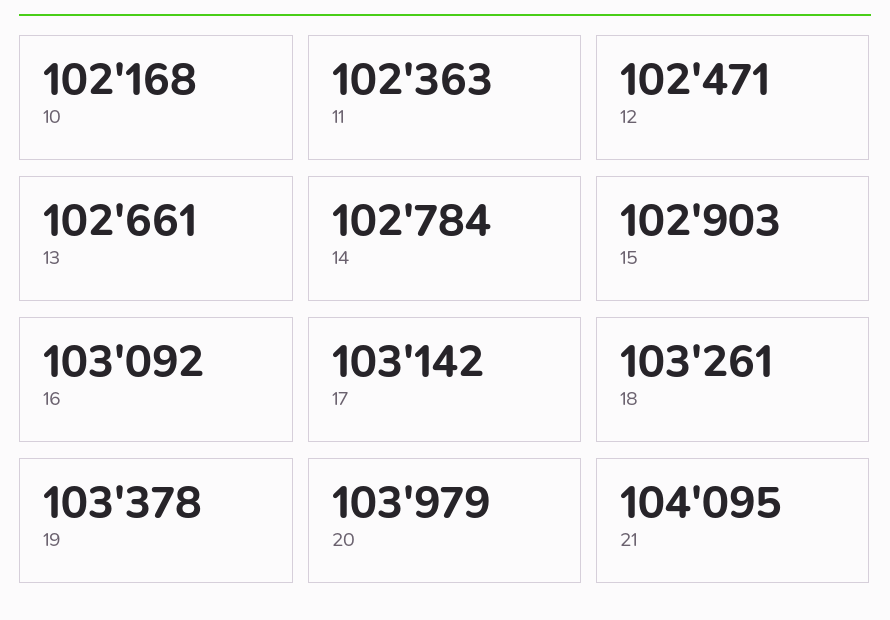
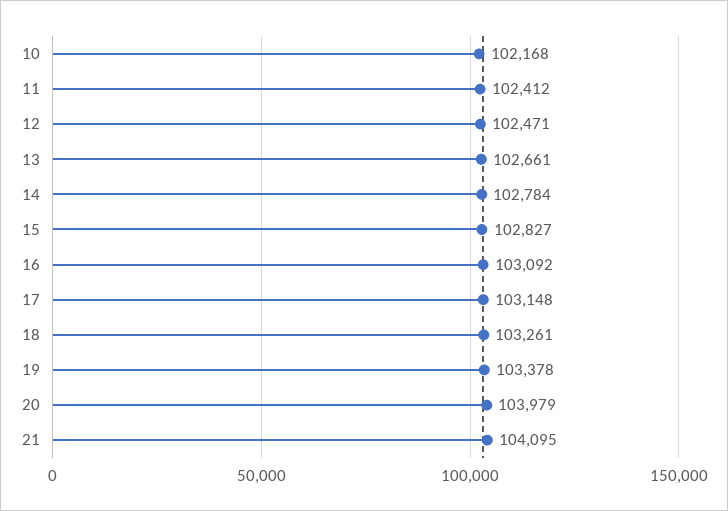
11: 102363 -> 102412
15: 102903 -> 102827
17: 103142 -> 103148

